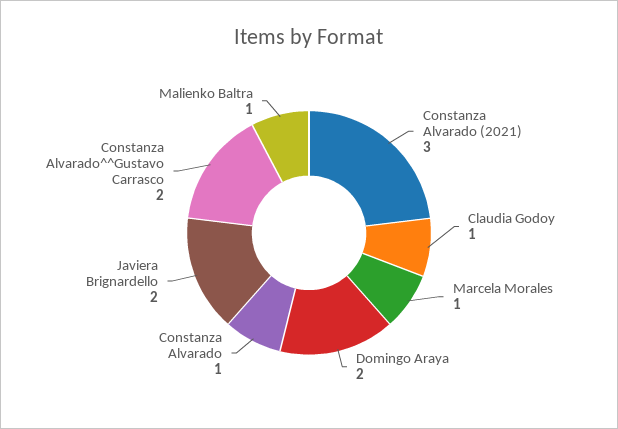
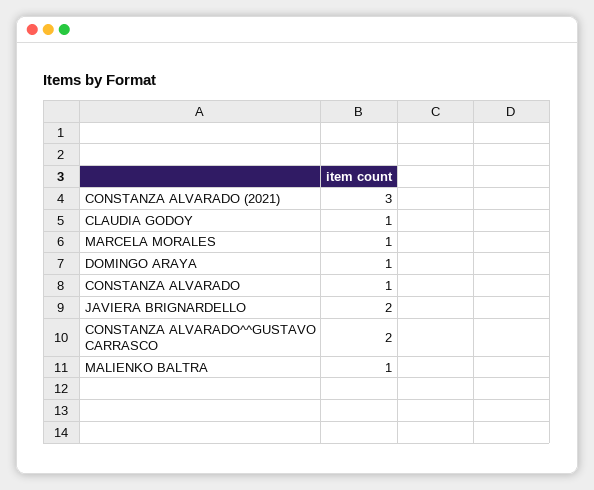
Domingo Araya: 2 -> 1

